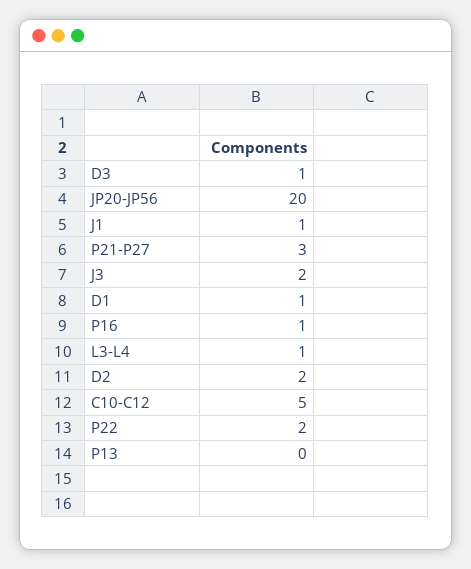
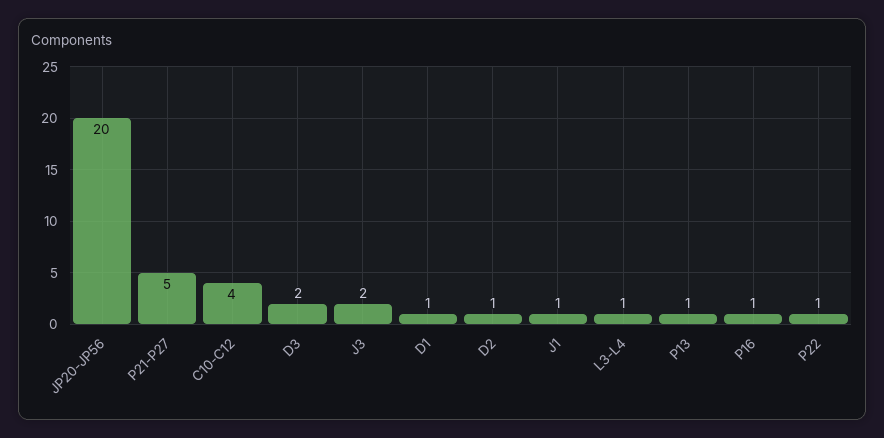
D3: 1 -> 2
P21-P27: 3 -> 5
D2: 2 -> 1
C10-C12: 5 -> 4
P22: 2 -> 1
P13: 0 -> 1

